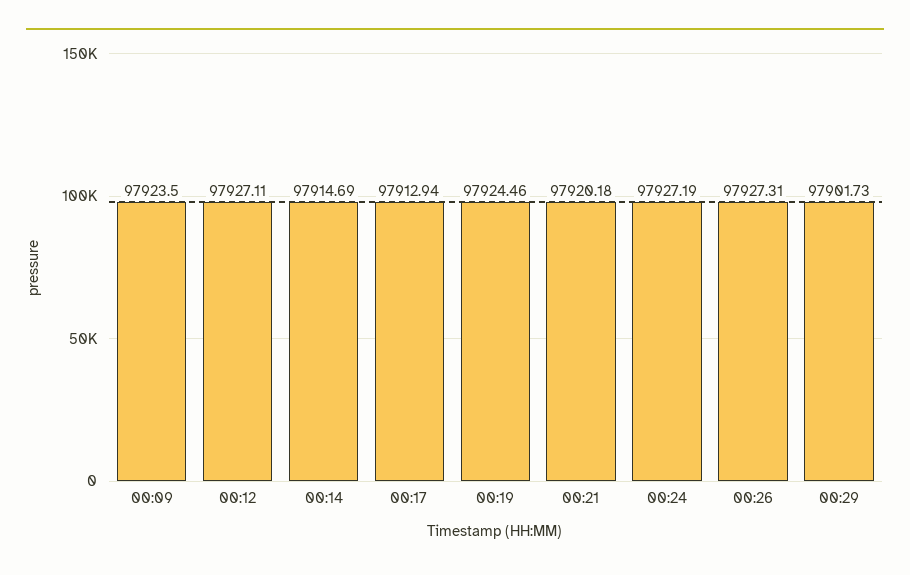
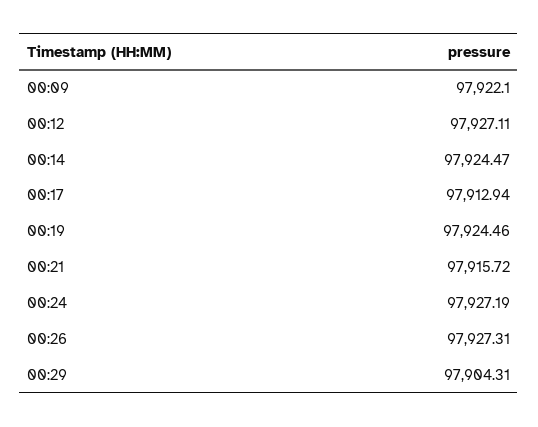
00:09: 97923.5 -> 97922.1
00:14: 97914.69 -> 97924.47
00:21: 97920.18 -> 97915.72
00:29: 97901.73 -> 97904.31

